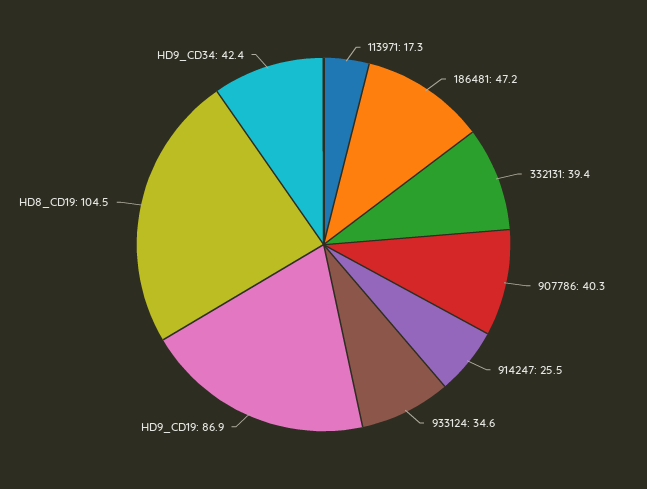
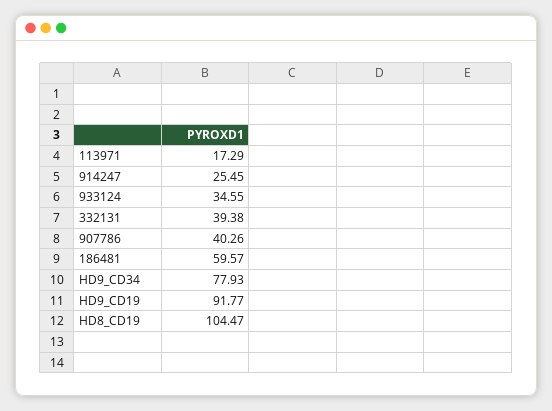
186481: 47.2 -> 59.57
HD9_CD19: 86.9 -> 91.77
HD9_CD34: 42.4 -> 77.93

